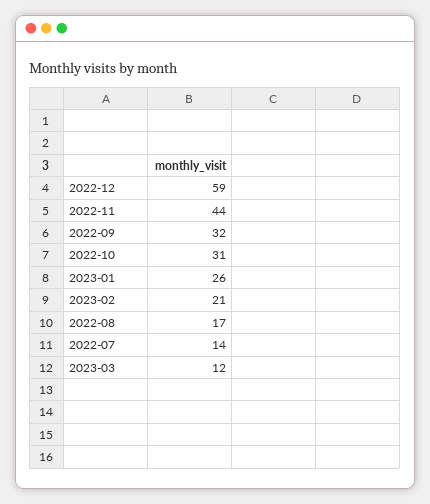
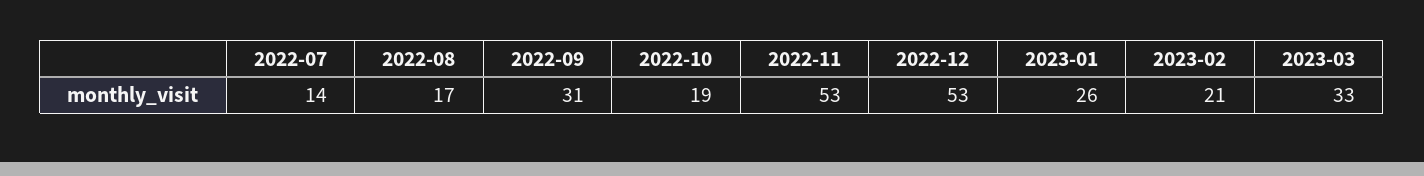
2022-12: 59 -> 53
2022-11: 44 -> 53
2022-09: 32 -> 31
2022-10: 31 -> 19
2023-03: 12 -> 33

